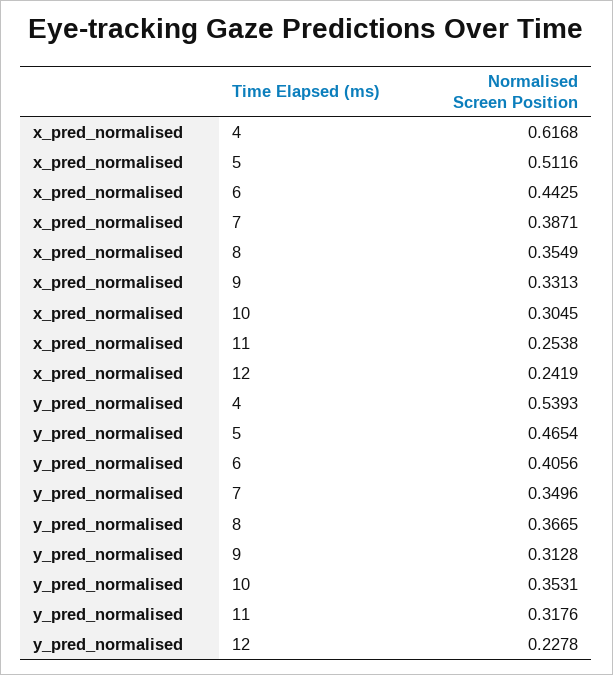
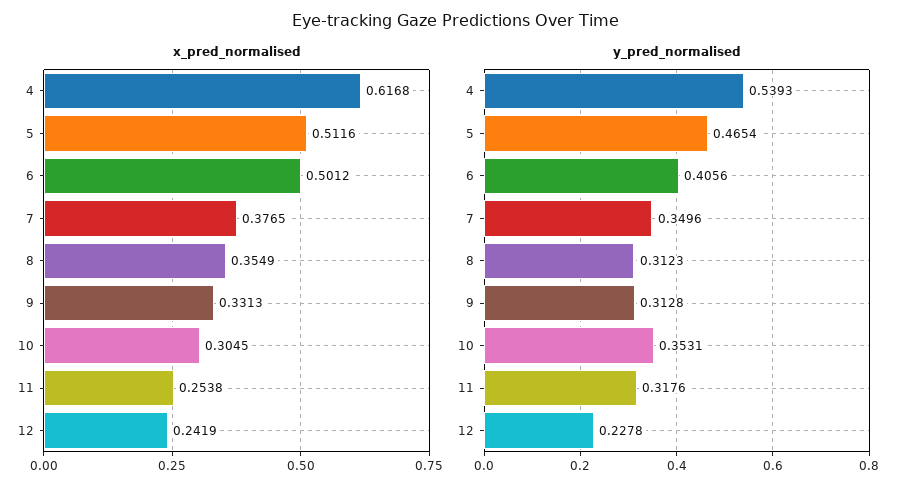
x_pred_normalised, 6: 0.4425 -> 0.5012
x_pred_normalised, 7: 0.3871 -> 0.3765
y_pred_normalised, 8: 0.3665 -> 0.3123

